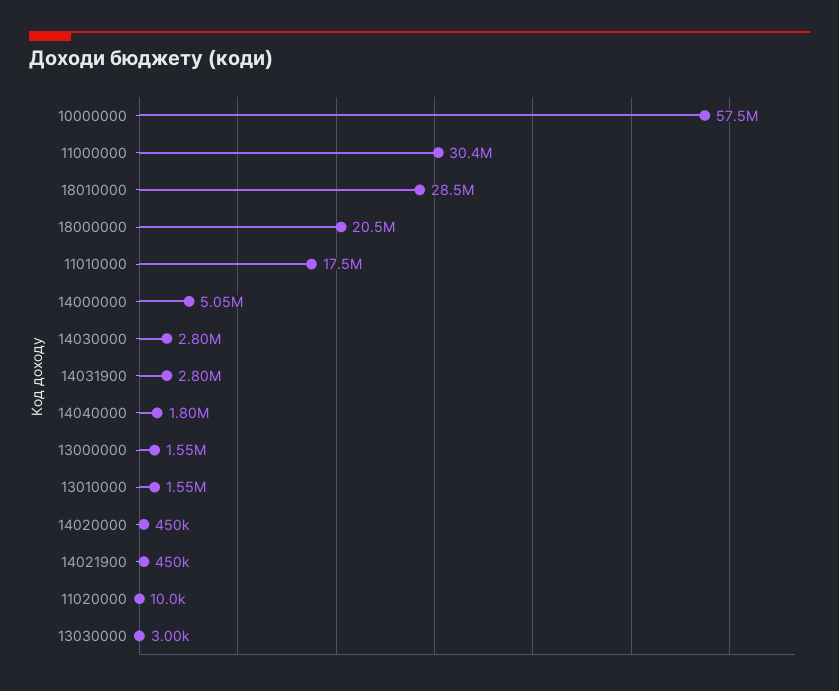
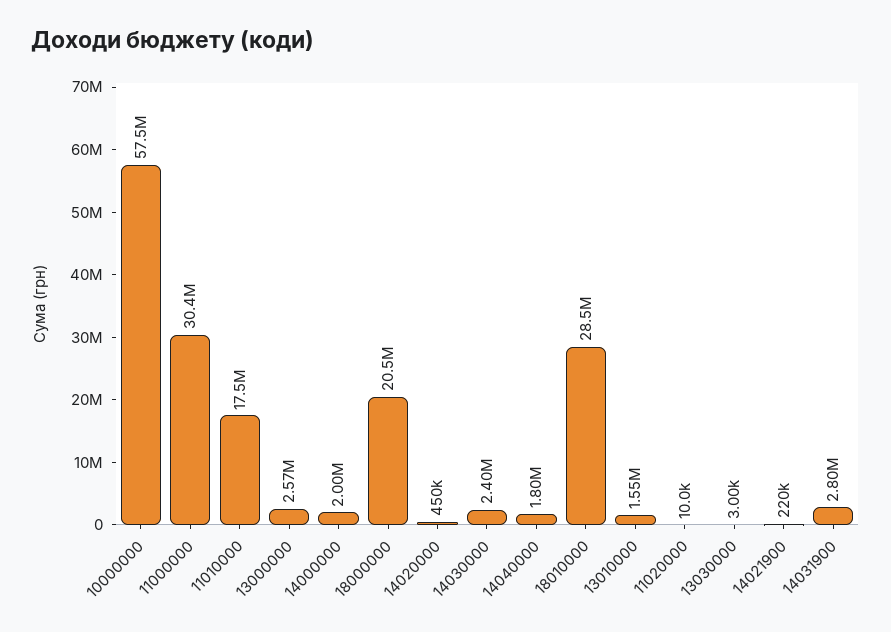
14000000: 5050000 -> 2000000
14030000: 2800000 -> 2400000
13000000: 1550000 -> 2570000
14021900: 450000 -> 220000

